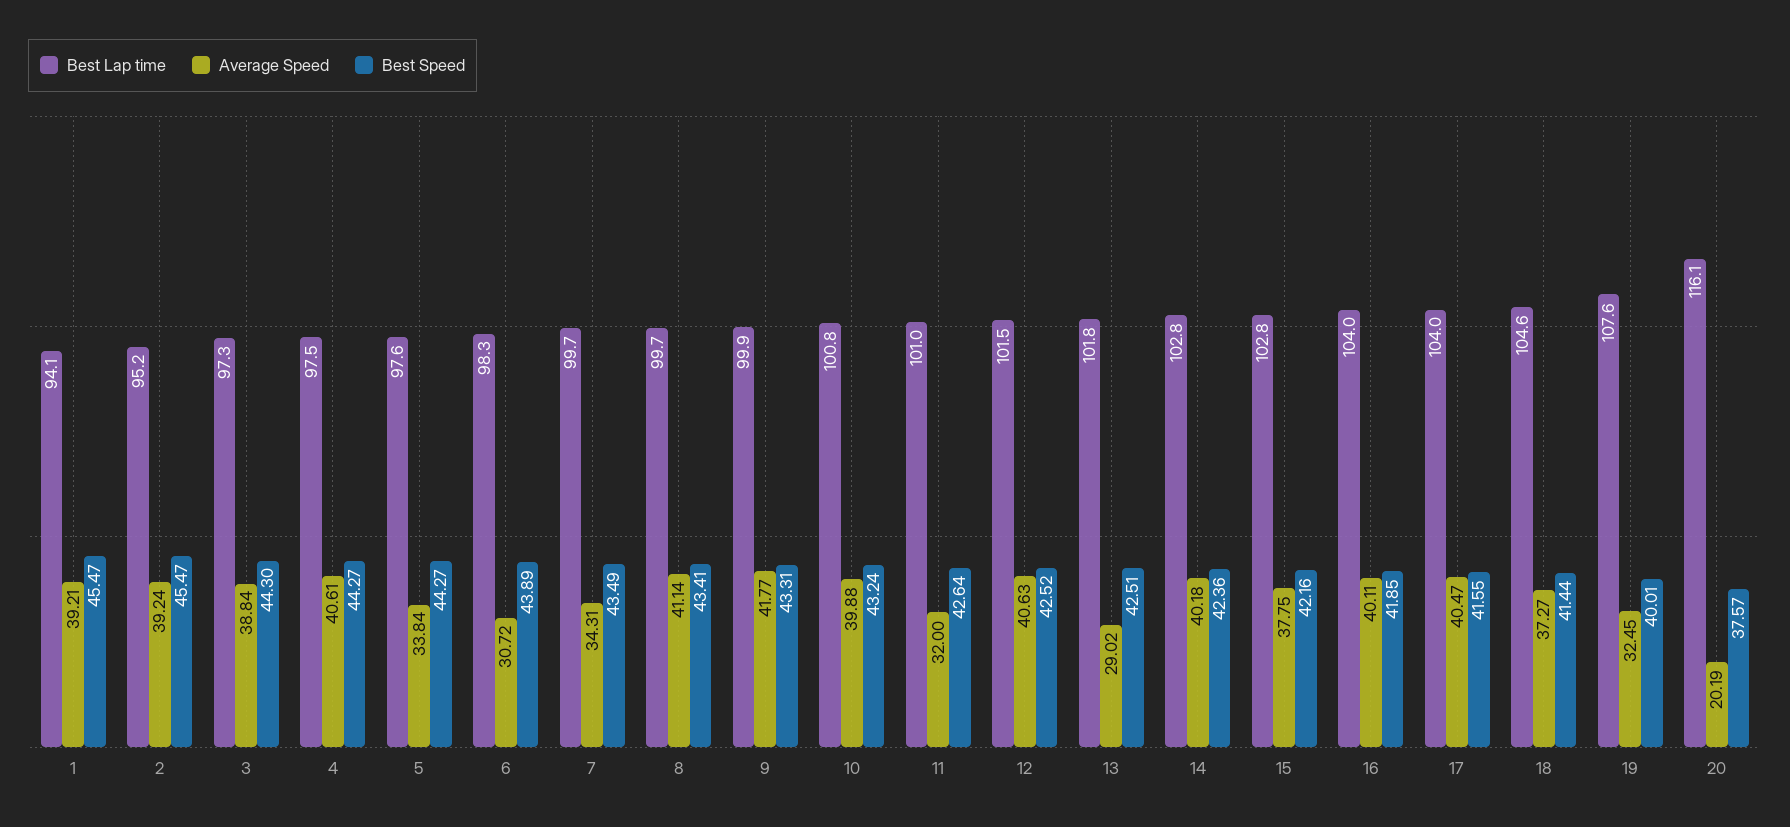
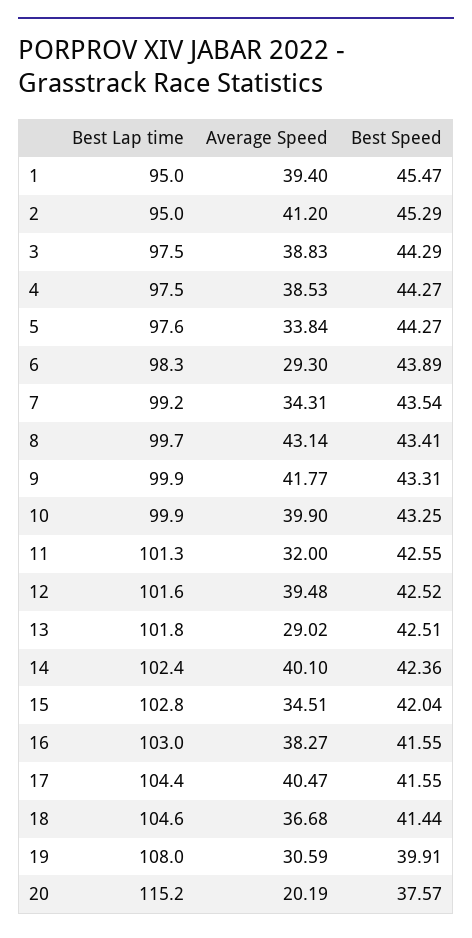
Best Lap time, 1: 94.1 -> 95
Average Speed, 1: 39.21 -> 39.4
Best Lap time, 2: 95.2 -> 95
Average Speed, 2: 39.24 -> 41.2
Best Speed, 2: 45.47 -> 45.29
Best Lap time, 3: 97.3 -> 97.5
Average Speed, 3: 38.84 -> 38.83
Best Speed, 3: 44.3 -> 44.29
Average Speed, 4: 40.61 -> 38.53
Average Speed, 6: 30.72 -> 29.3
Best Lap time, 7: 99.7 -> 99.2
Best Speed, 7: 43.49 -> 43.54
Average Speed, 8: 41.14 -> 43.14
Best Lap time, 10: 100.8 -> 99.9
Average Speed, 10: 39.88 -> 39.9
Best Speed, 10: 43.24 -> 43.25
Best Lap time, 11: 101 -> 101.3
Best Speed, 11: 42.64 -> 42.55
Best Lap time, 12: 101.5 -> 101.6
Average Speed, 12: 40.63 -> 39.48
Best Lap time, 14: 102.8 -> 102.4
Average Speed, 14: 40.18 -> 40.1
Average Speed, 15: 37.75 -> 34.51
Best Speed, 15: 42.16 -> 42.04
Best Lap time, 16: 104 -> 103
Average Speed, 16: 40.11 -> 38.27
Best Speed, 16: 41.85 -> 41.55
Best Lap time, 17: 104 -> 104.4
Average Speed, 18: 37.27 -> 36.68
Best Lap time, 19: 107.6 -> 108
Average Speed, 19: 32.45 -> 30.59
Best Speed, 19: 40.01 -> 39.91
Best Lap time, 20: 116.1 -> 115.2

